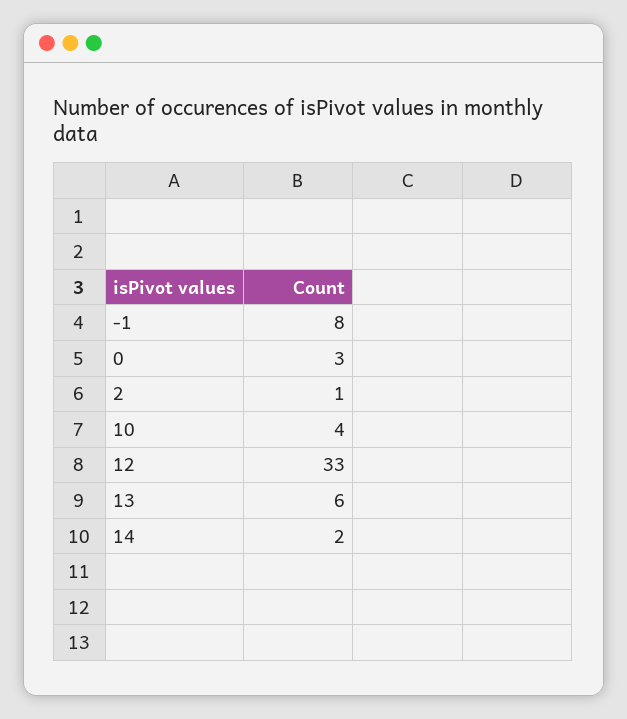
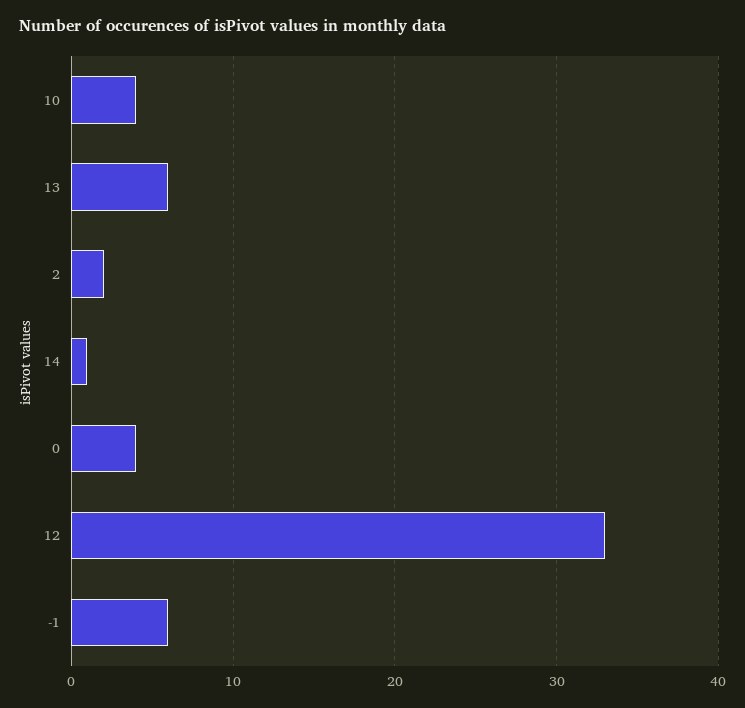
-1: 8 -> 6
0: 3 -> 4
2: 1 -> 2
14: 2 -> 1

